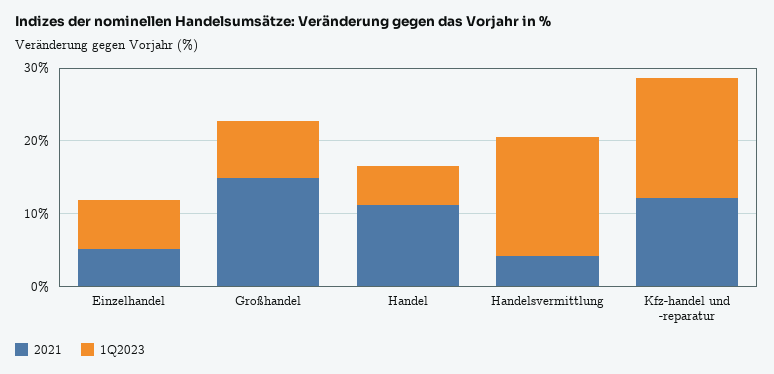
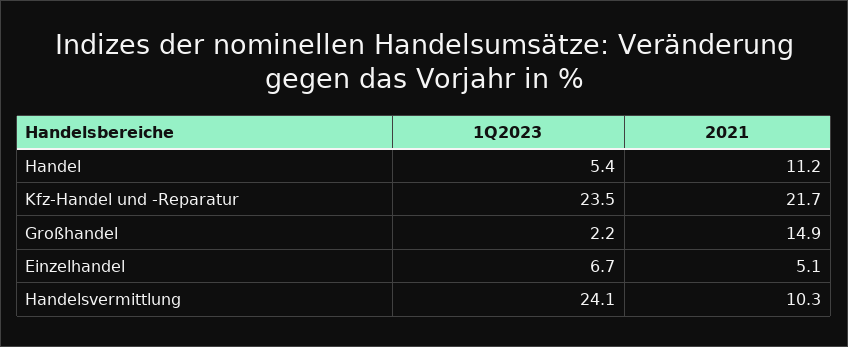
1Q2023, Großhandel: 8 -> 2.2
2021, Handelsvermittlung: 4 -> 10.3
1Q2023, Handelsvermittlung: 16 -> 24.1
2021, Kfz-handel und -reparatur: 12 -> 21.7
1Q2023, Kfz-handel und -reparatur: 16 -> 23.5

